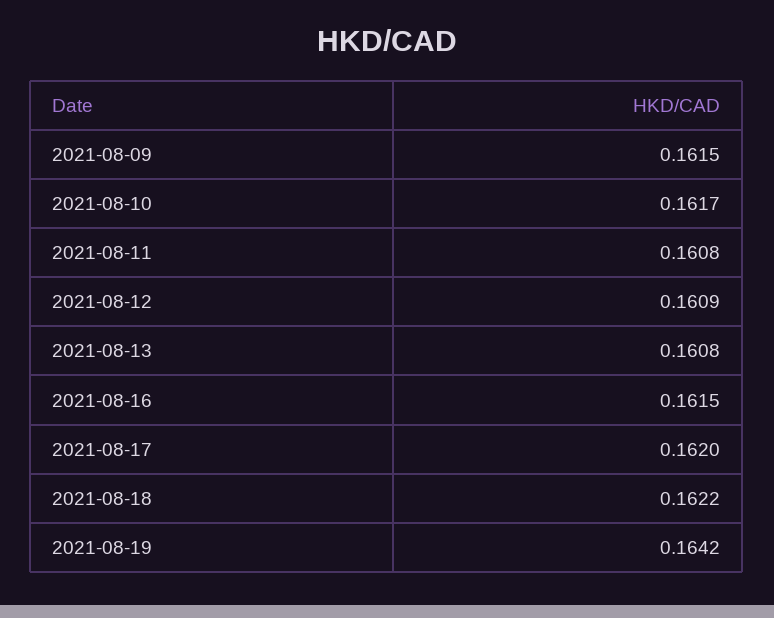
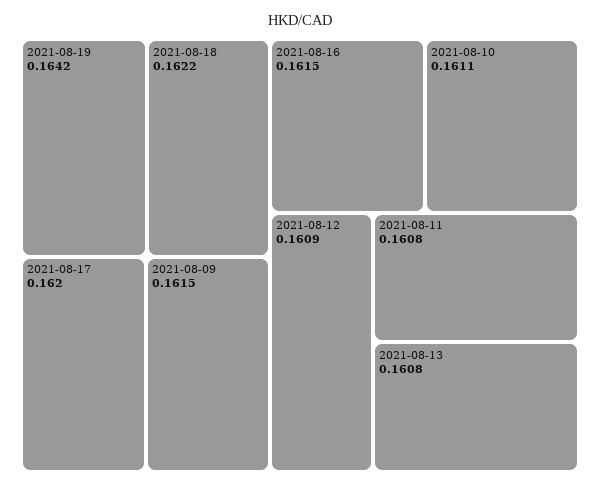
2021-08-10: 0.1617 -> 0.1611

